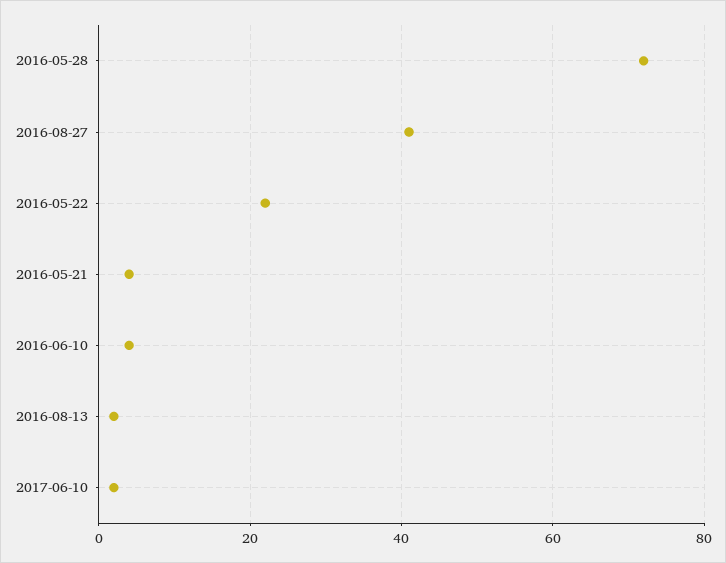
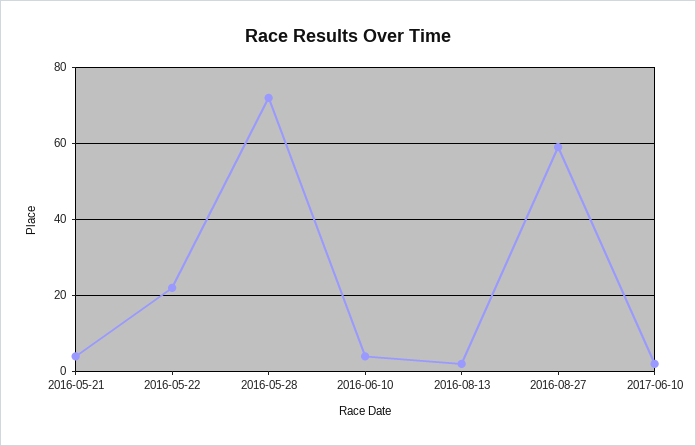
2016-08-27: 40 -> 60

